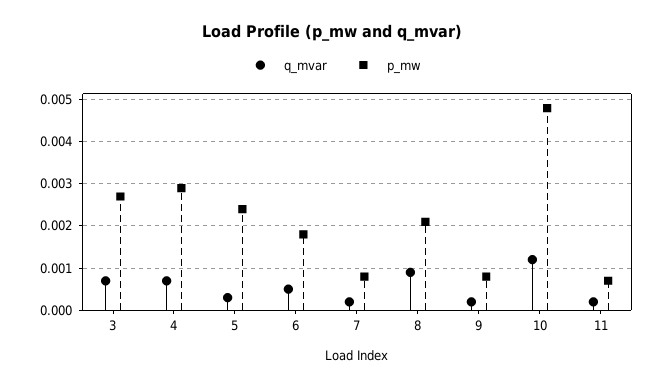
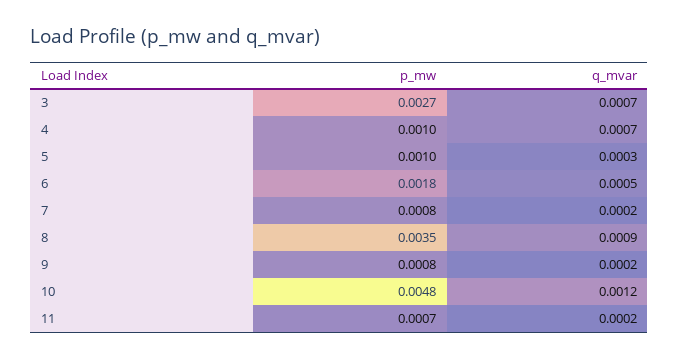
p_mw, 4: 0.003 -> 0.001
p_mw, 5: 0.0025 -> 0.001
p_mw, 8: 0.002 -> 0.0035

